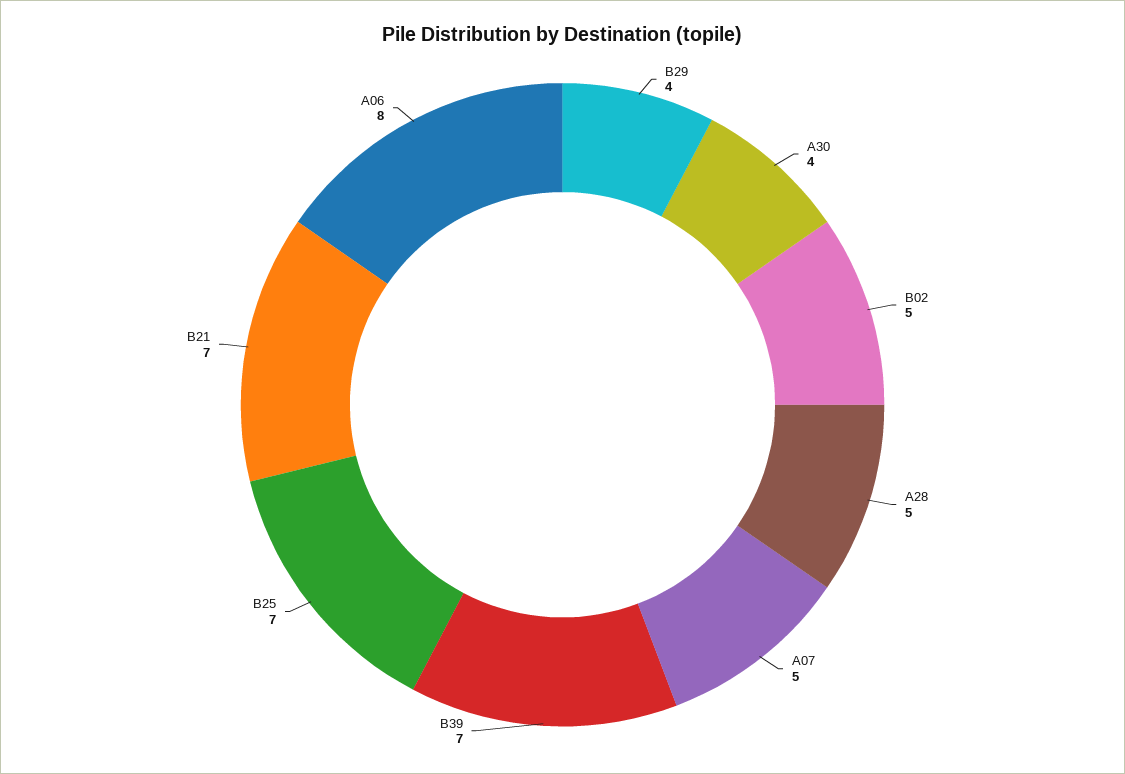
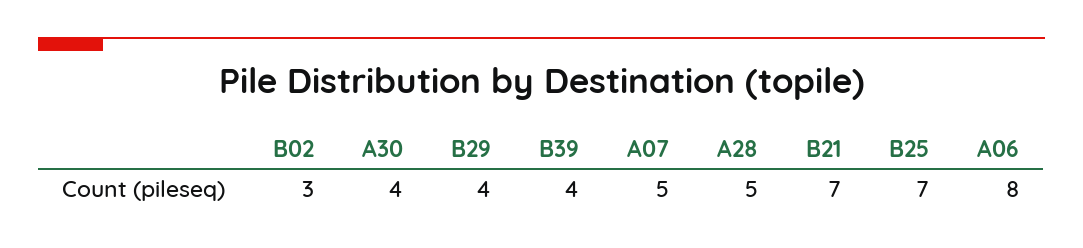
B02: 5 -> 3
B39: 7 -> 4

